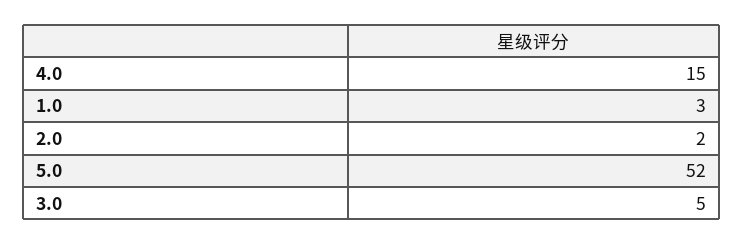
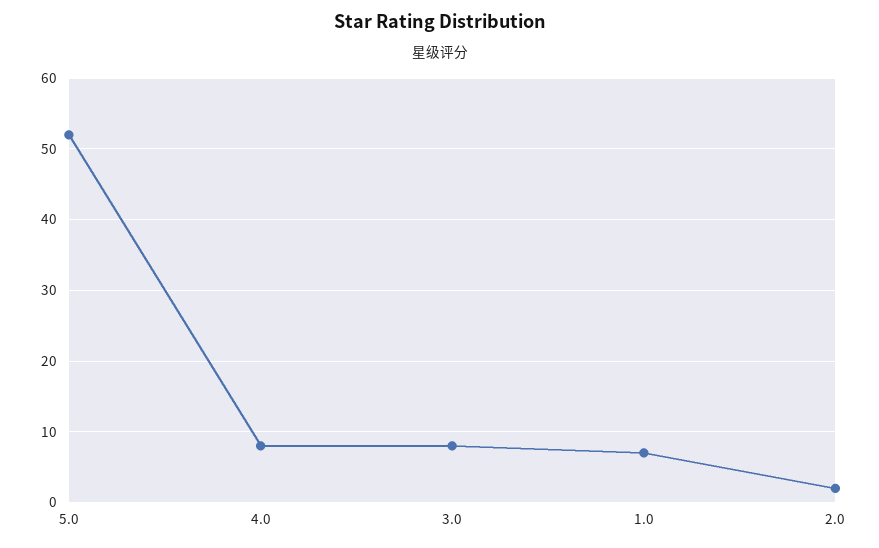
4.0: 15 -> 8
1.0: 3 -> 7
3.0: 5 -> 8

